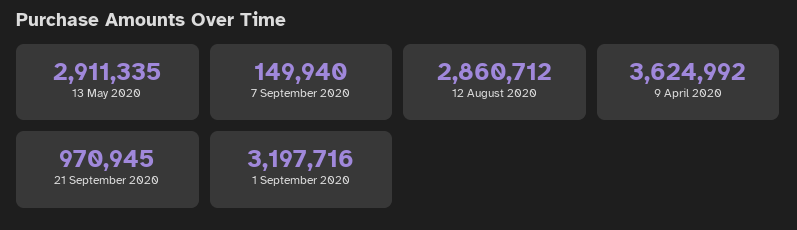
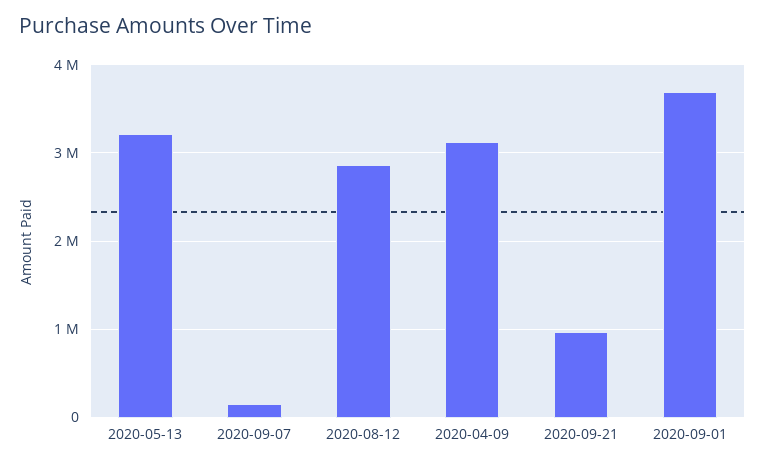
13 May 2020: 2911335 -> 3200000
9 April 2020: 3624992 -> 3100000
1 September 2020: 3197716 -> 3700000

